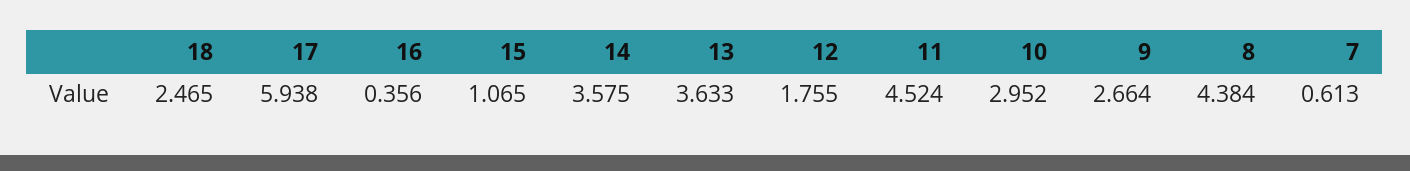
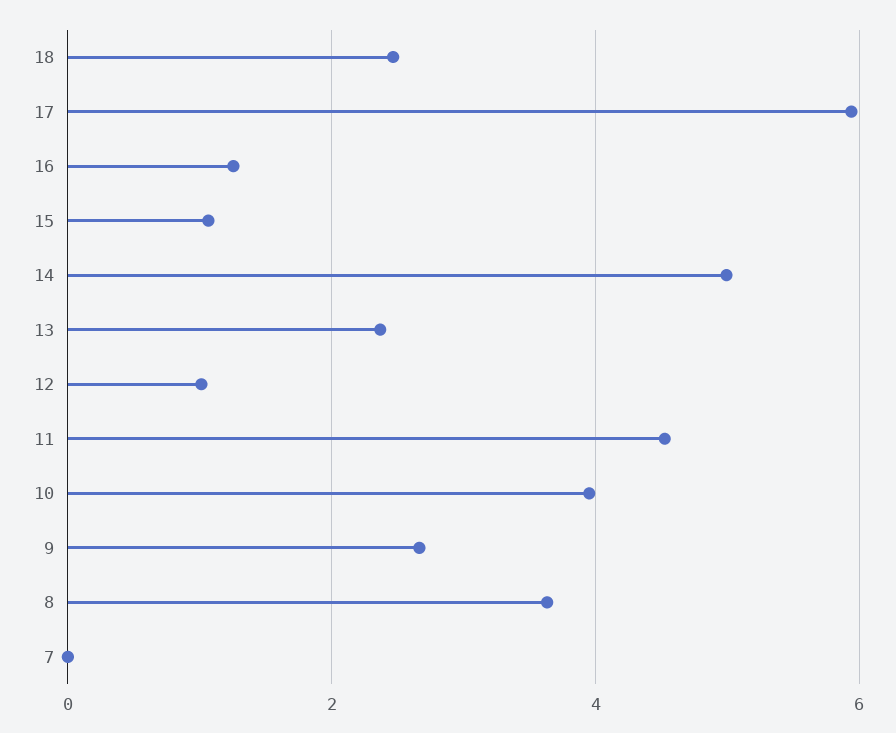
16: 0.356 -> 1.2
14: 3.575 -> 5
13: 3.633 -> 2.4
12: 1.755 -> 1
10: 2.952 -> 4
8: 4.384 -> 3.6
7: 0.613 -> 0

